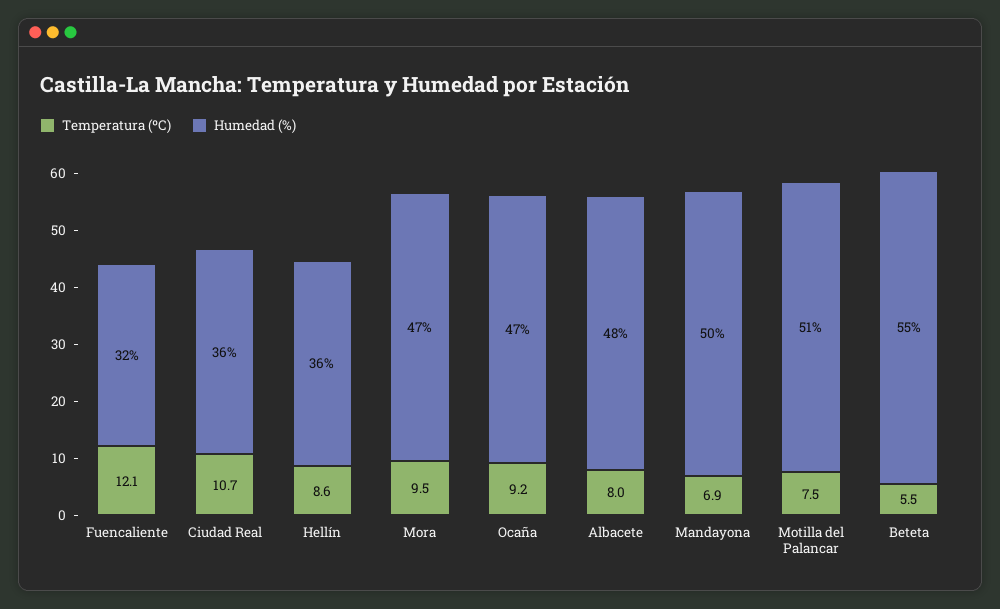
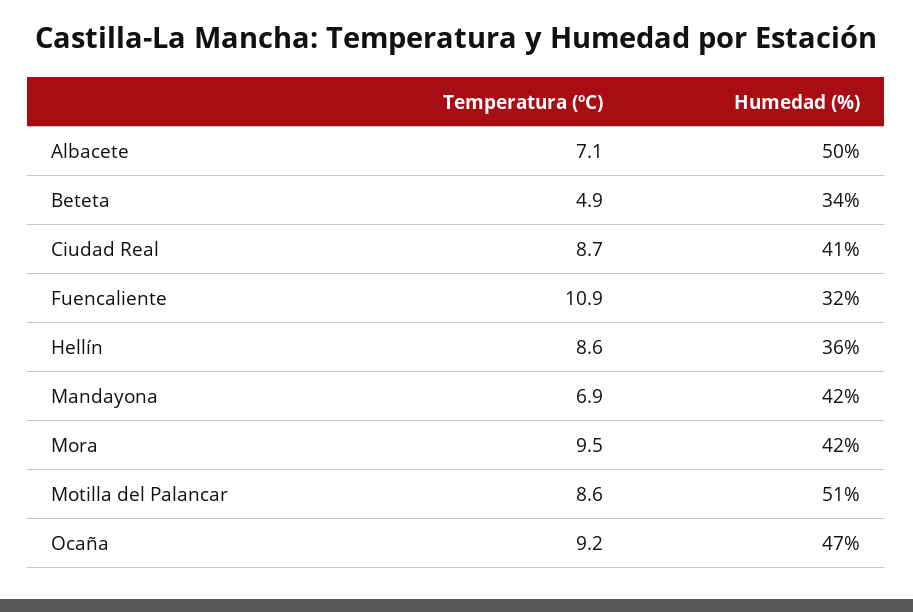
Temperatura (ºC), Fuencaliente: 12.1 -> 10.9
Temperatura (ºC), Ciudad Real: 10.7 -> 8.7
Humedad (%), Ciudad Real: 36 -> 41
Humedad (%), Mora: 47 -> 42
Temperatura (ºC), Albacete: 8 -> 7.1
Humedad (%), Albacete: 48 -> 50
Humedad (%), Mandayona: 50 -> 42
Temperatura (ºC), Motilla del Palancar: 7.5 -> 8.6
Temperatura (ºC), Beteta: 5.5 -> 4.9
Humedad (%), Beteta: 55 -> 34

